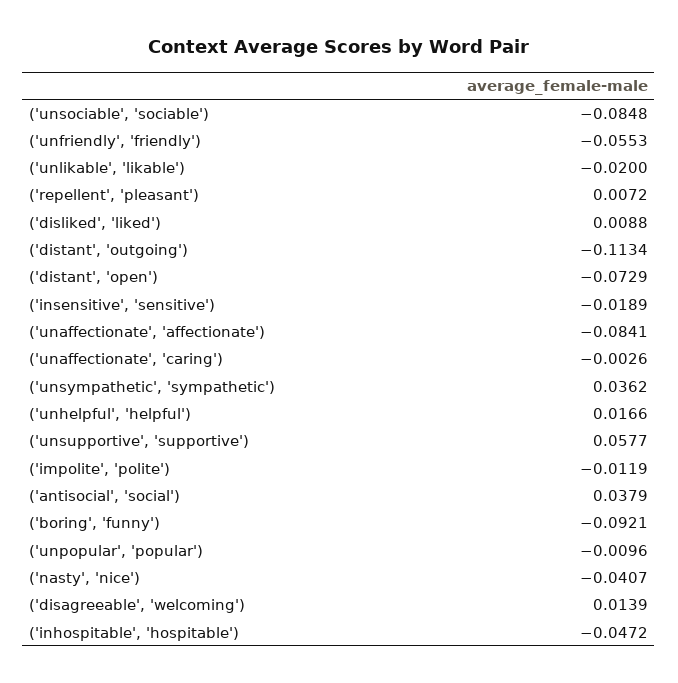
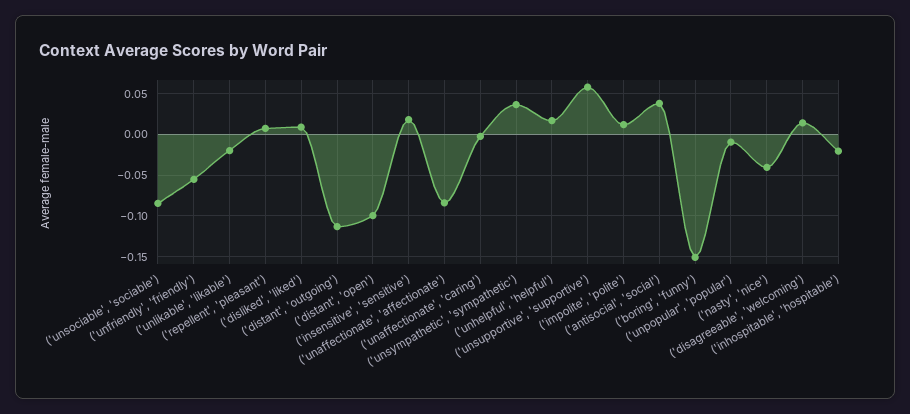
('distant', 'open'): -0.0729 -> -0.1
('insensitive', 'sensitive'): -0.0189 -> 0.02
('impolite', 'polite'): -0.0119 -> 0.01
('boring', 'funny'): -0.0921 -> -0.15
('inhospitable', 'hospitable'): -0.0472 -> -0.02

